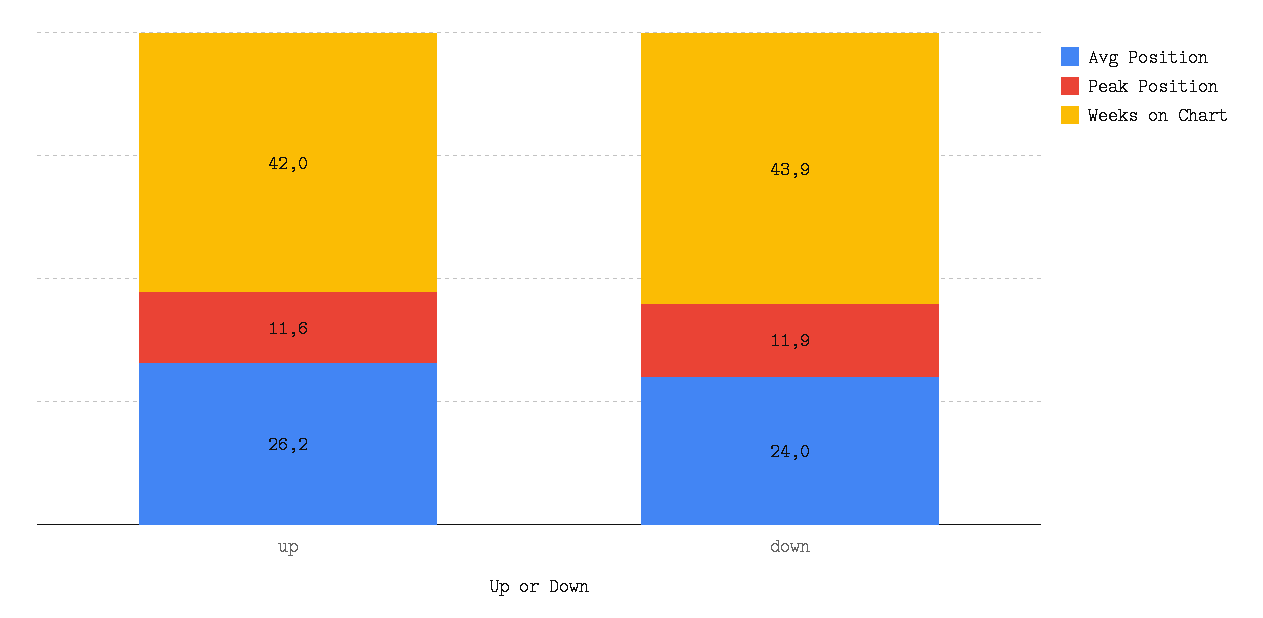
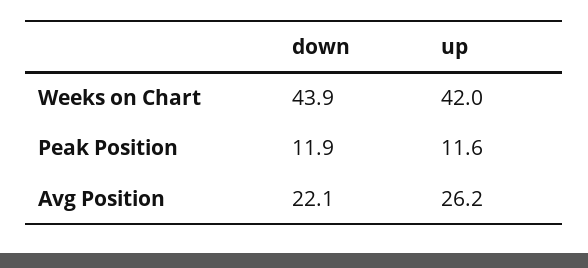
Avg Position, down: 24 -> 22.1

